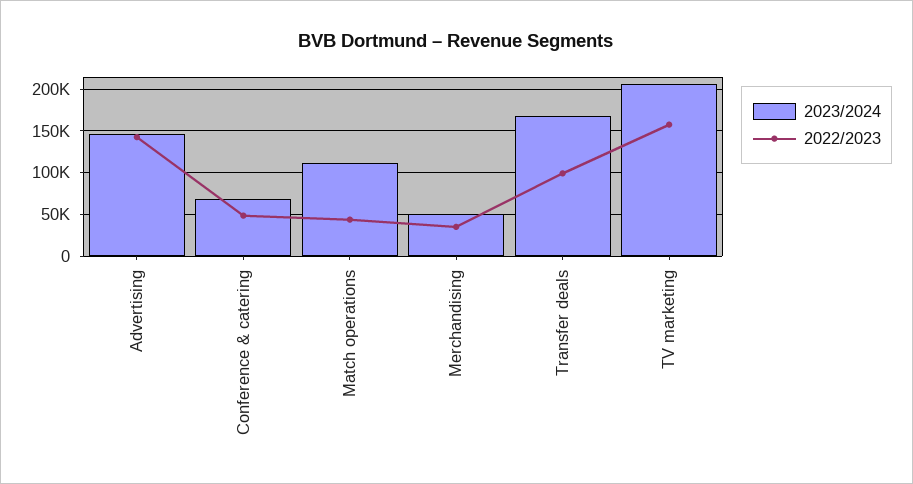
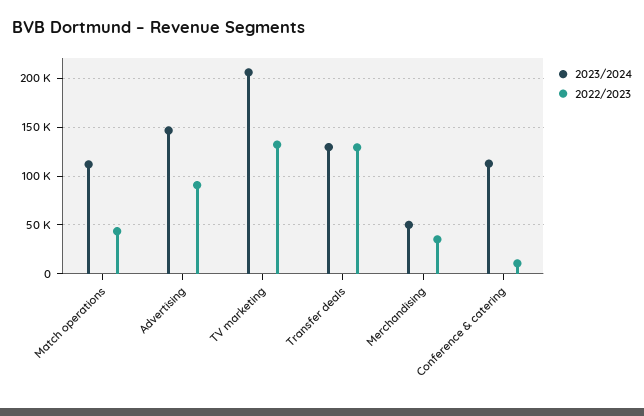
2022/2023, Advertising: 140000 -> 90000
2023/2024, Conference & catering: 70000 -> 110000
2022/2023, Conference & catering: 50000 -> 10000
2023/2024, Transfer deals: 170000 -> 130000
2022/2023, Transfer deals: 100000 -> 130000
2022/2023, TV marketing: 160000 -> 130000

